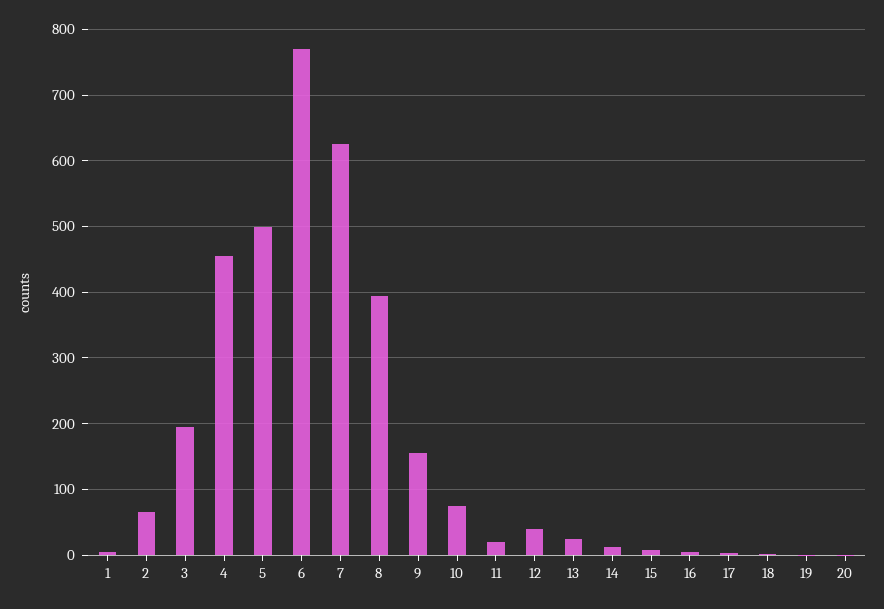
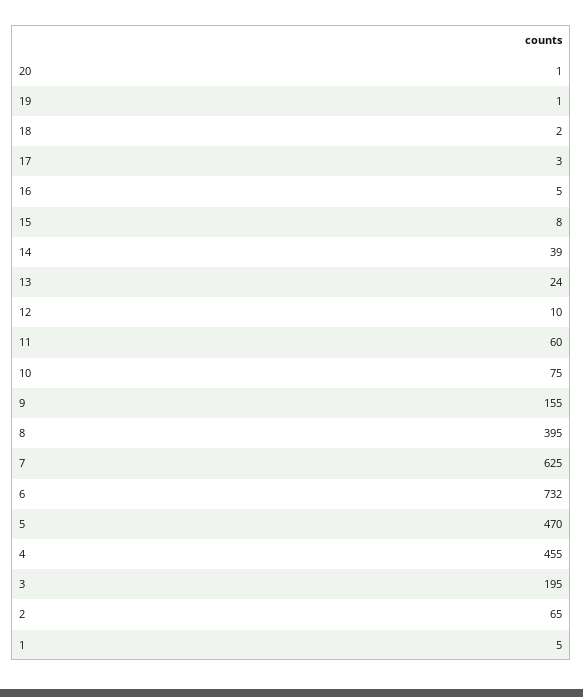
5: 500 -> 470
6: 770 -> 732
11: 20 -> 60
12: 40 -> 10
14: 10 -> 39

